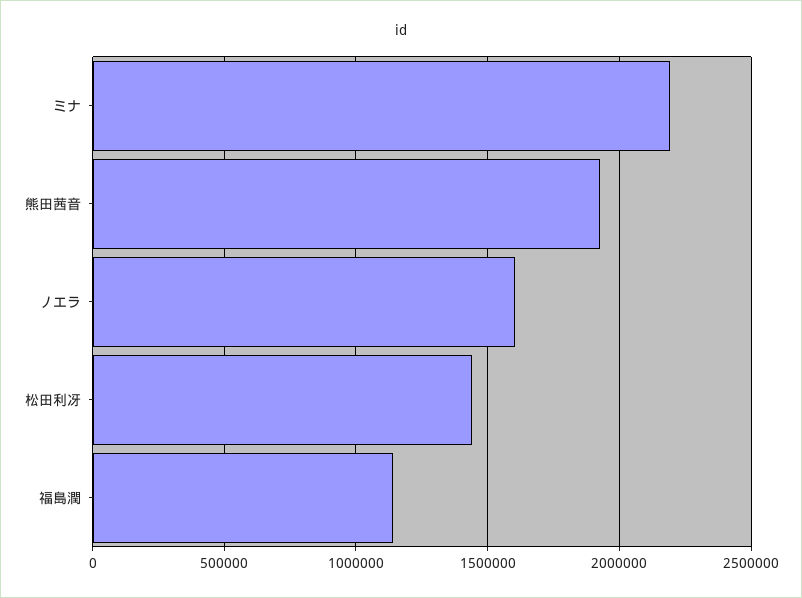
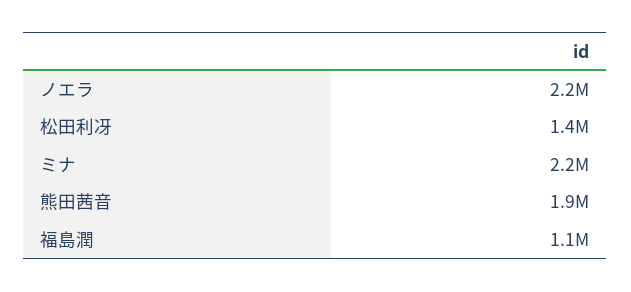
ノエラ: 1600000 -> 2200000

